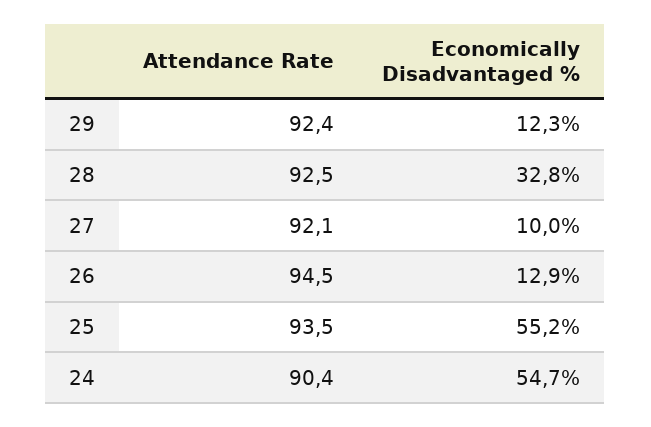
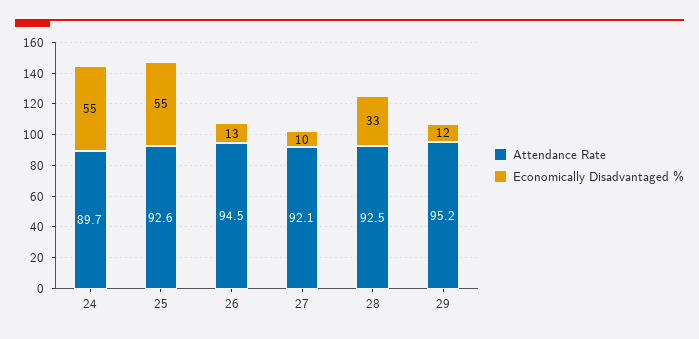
Attendance Rate, 29: 92.4 -> 95.2
Attendance Rate, 25: 93.5 -> 92.6
Attendance Rate, 24: 90.4 -> 89.7

